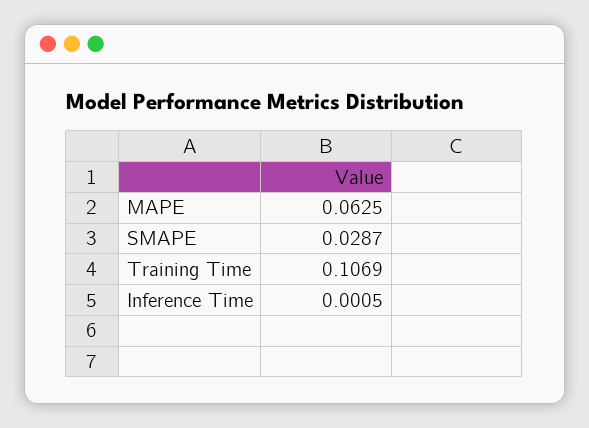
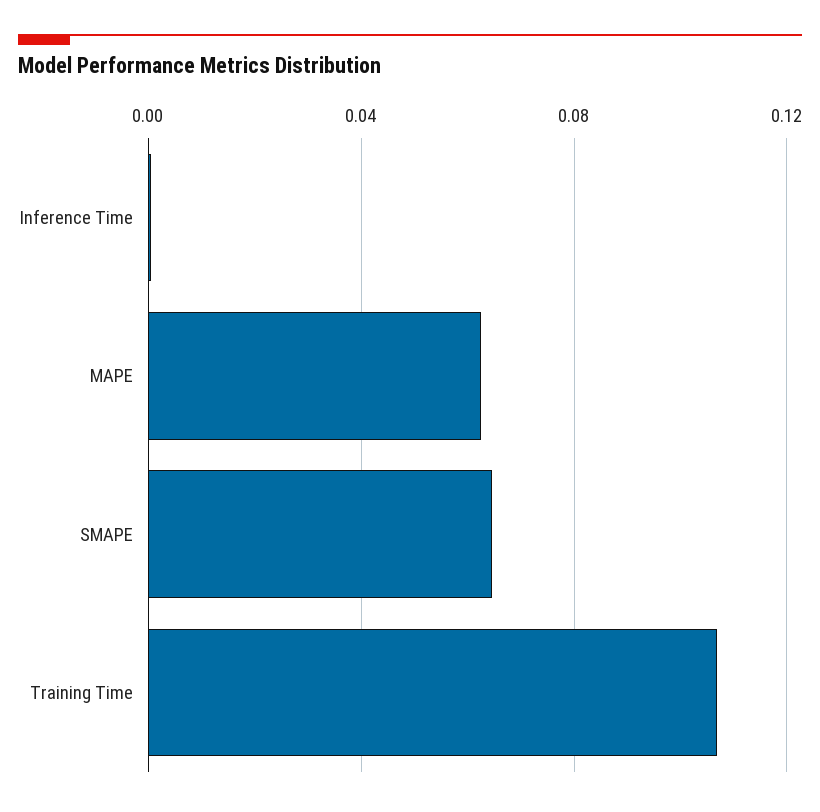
SMAPE: 0.0287 -> 0.065

